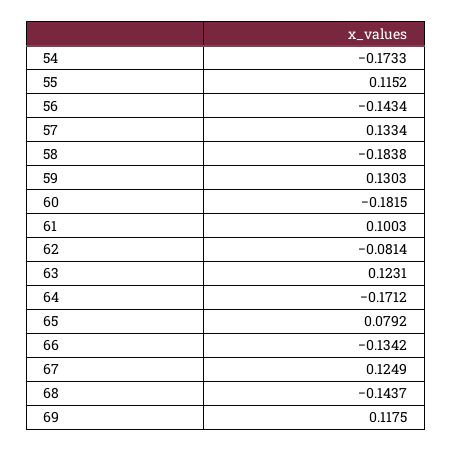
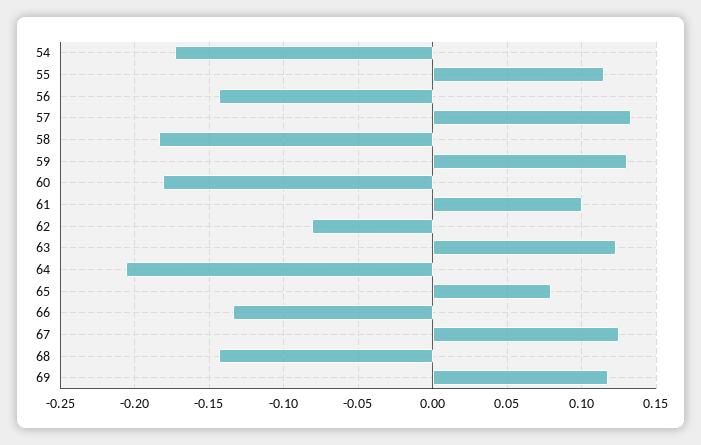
64: -0.1712 -> -0.205

